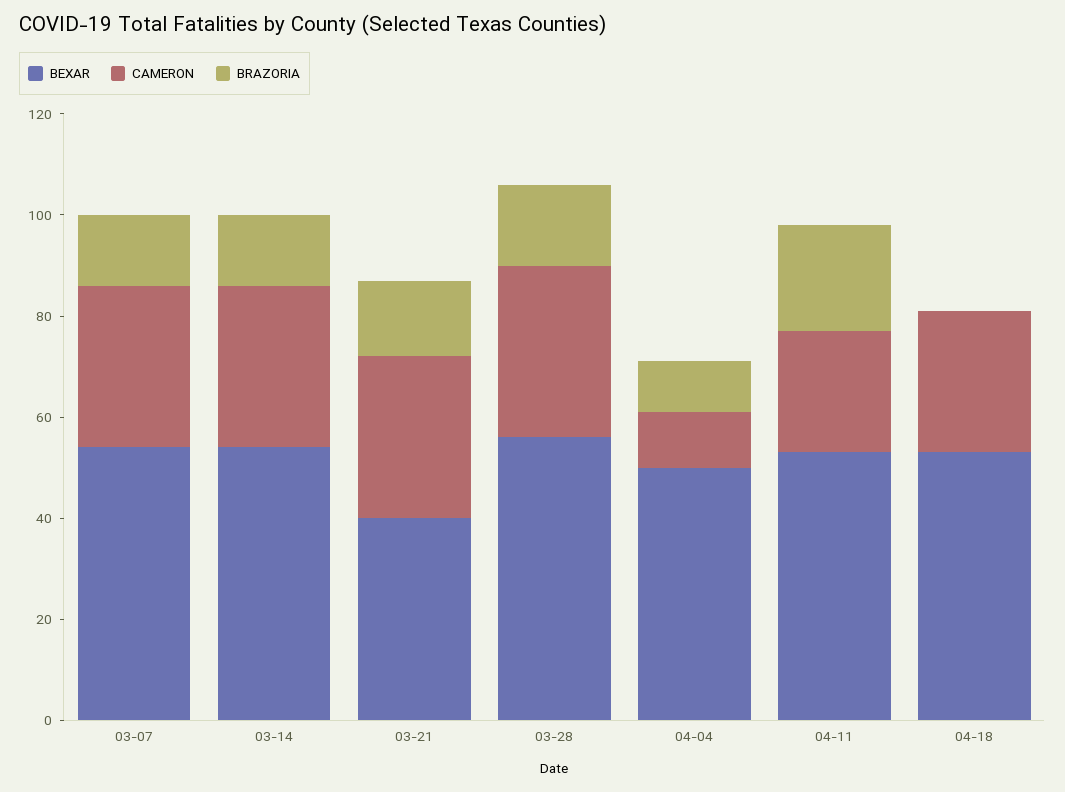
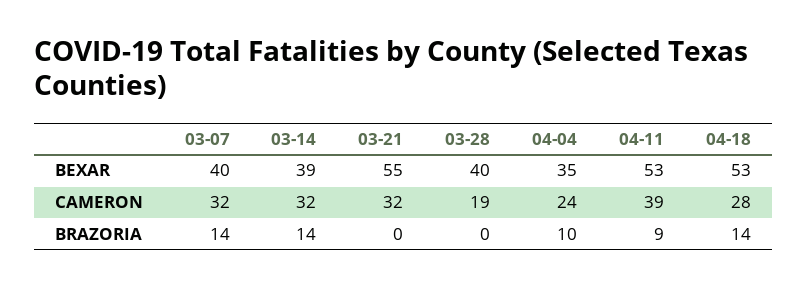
BEXAR, 03-07: 55 -> 40
BEXAR, 03-14: 55 -> 39
BEXAR, 03-21: 40 -> 55
BRAZORIA, 03-21: 15 -> 0
BEXAR, 03-28: 55 -> 40
CAMERON, 03-28: 35 -> 19
BRAZORIA, 03-28: 15 -> 0
BEXAR, 04-04: 50 -> 35
CAMERON, 04-04: 10 -> 24
CAMERON, 04-11: 25 -> 39
BRAZORIA, 04-11: 20 -> 9
BRAZORIA, 04-18: 0 -> 14

